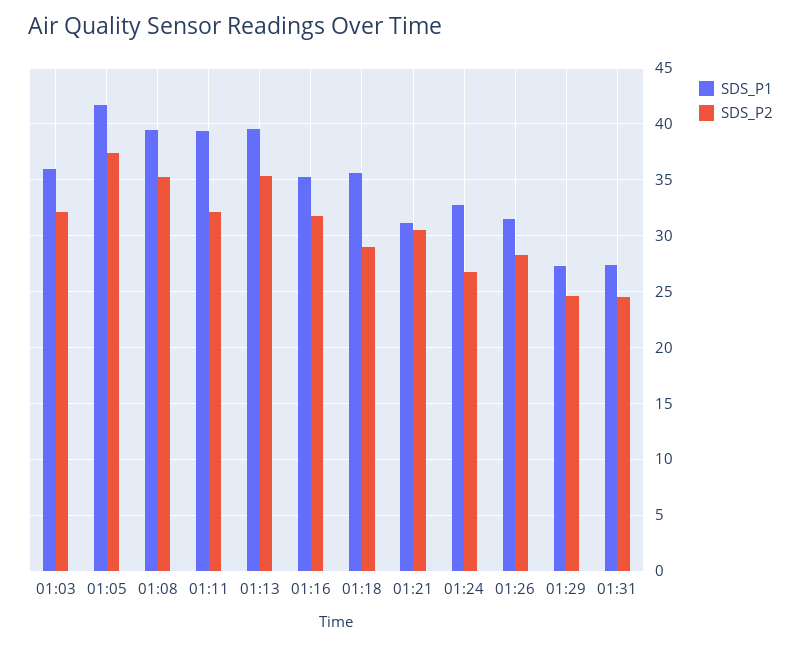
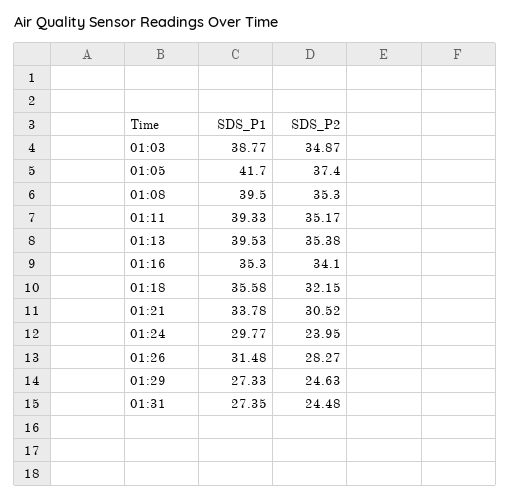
SDS_P1, 01:03: 36 -> 38.77
SDS_P2, 01:03: 32 -> 34.87
SDS_P2, 01:11: 32 -> 35.17
SDS_P2, 01:16: 32 -> 34.1
SDS_P2, 01:18: 29 -> 32.15
SDS_P1, 01:21: 31 -> 33.78
SDS_P1, 01:24: 33 -> 29.77
SDS_P2, 01:24: 27 -> 23.95

